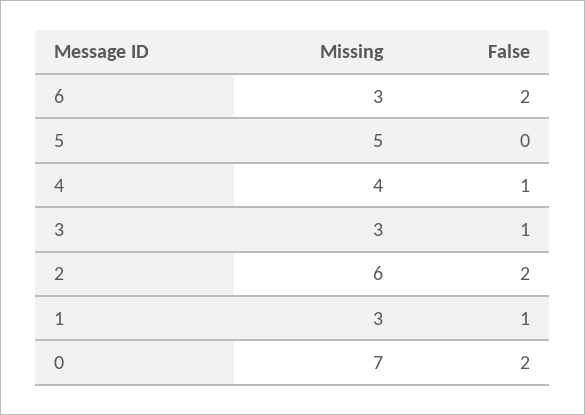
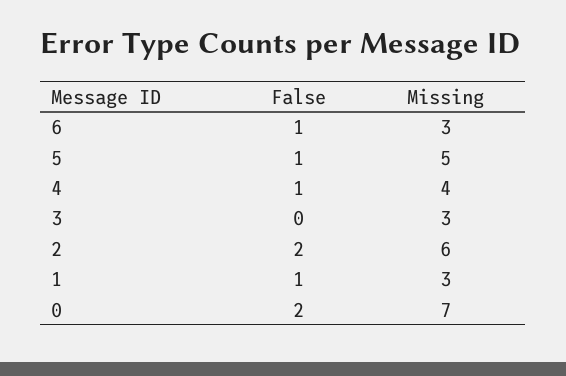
False, 6: 2 -> 1
False, 5: 0 -> 1
False, 3: 1 -> 0

